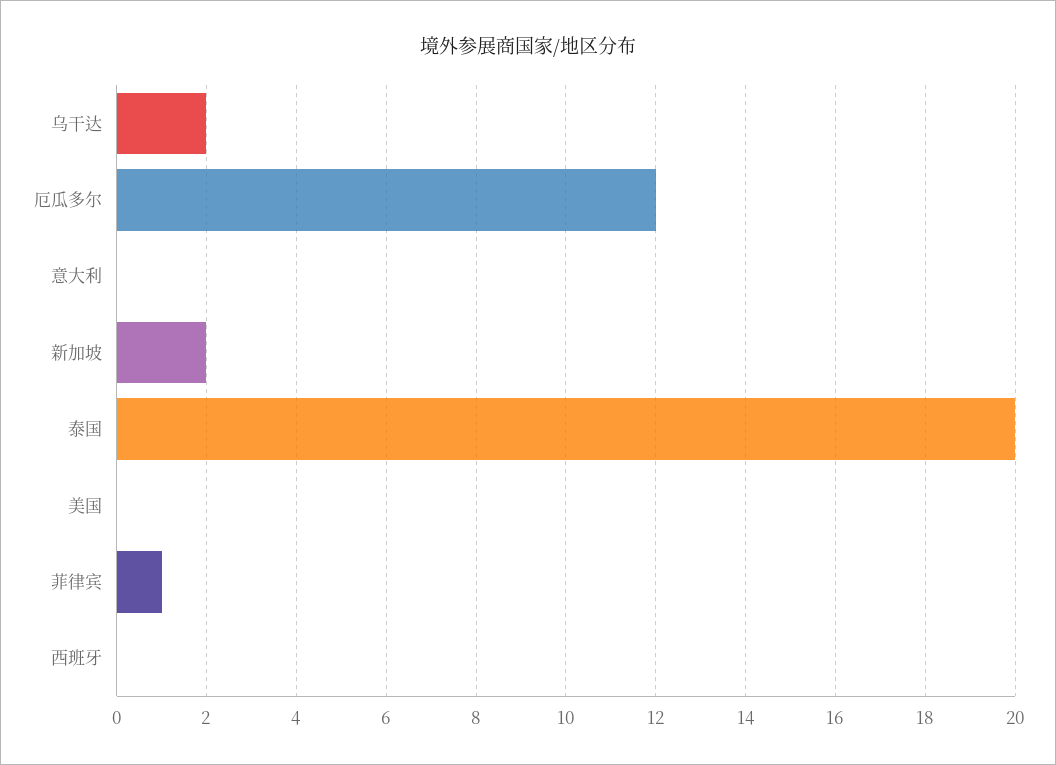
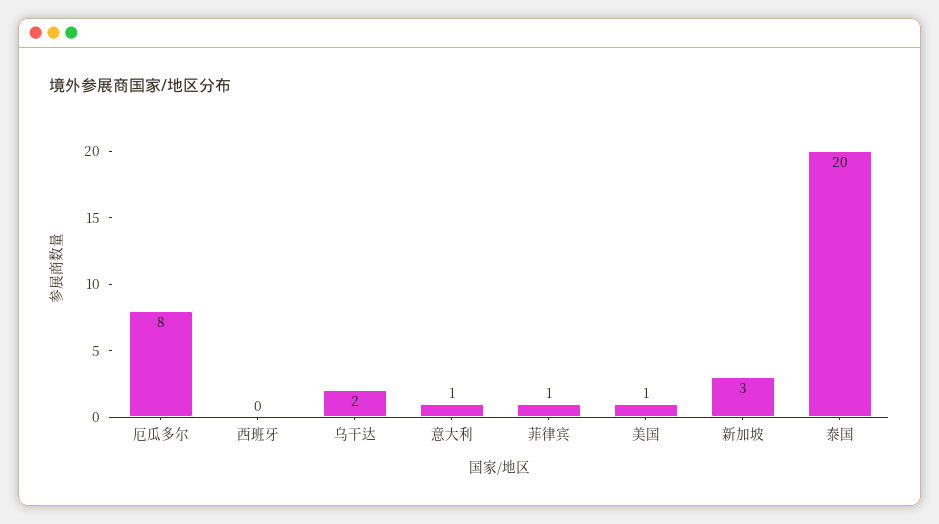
厄瓜多尔: 12 -> 8
意大利: 0 -> 1
新加坡: 2 -> 3
美国: 0 -> 1

